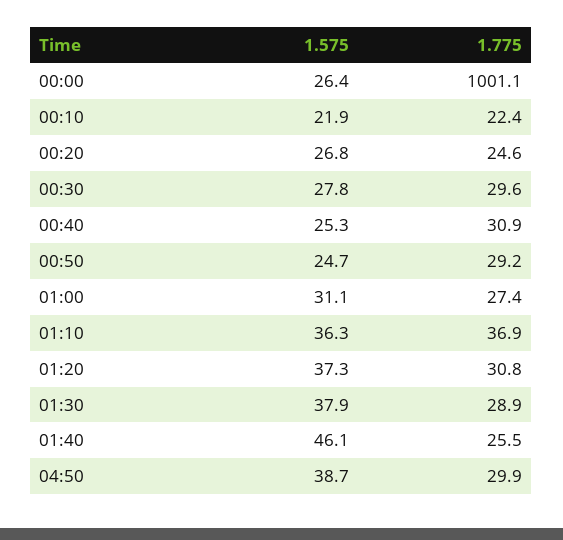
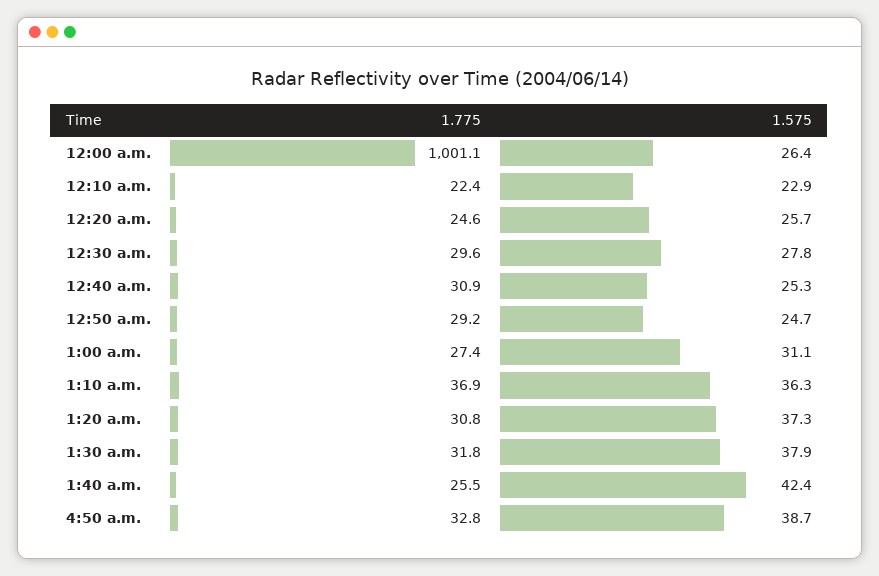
1.575, 00:10: 21.9 -> 22.9
1.575, 00:20: 26.8 -> 25.7
1.775, 01:30: 28.9 -> 31.8
1.575, 01:40: 46.1 -> 42.4
1.775, 04:50: 29.9 -> 32.8

